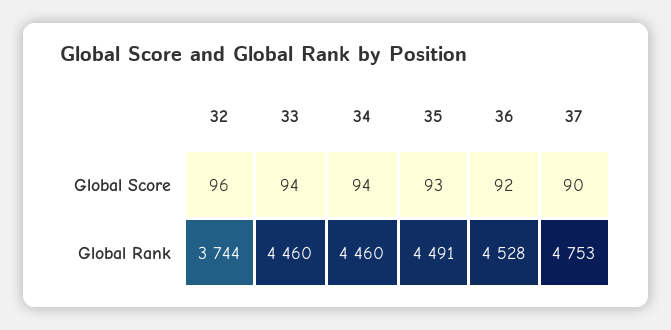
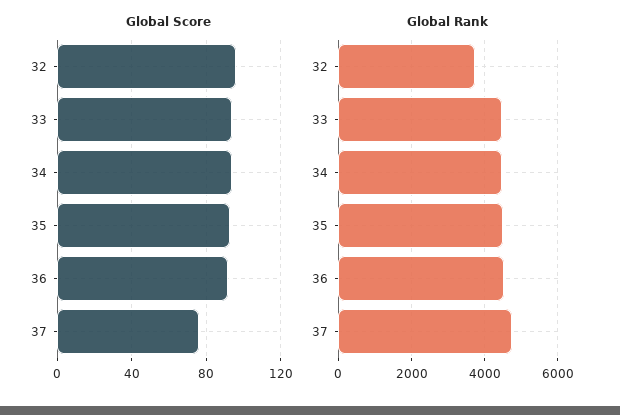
Global Score, 37: 90 -> 75

